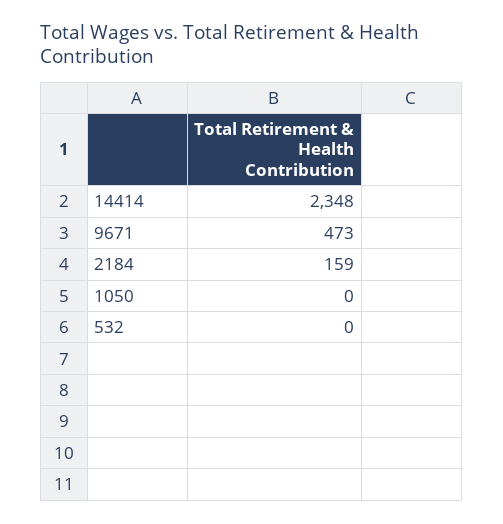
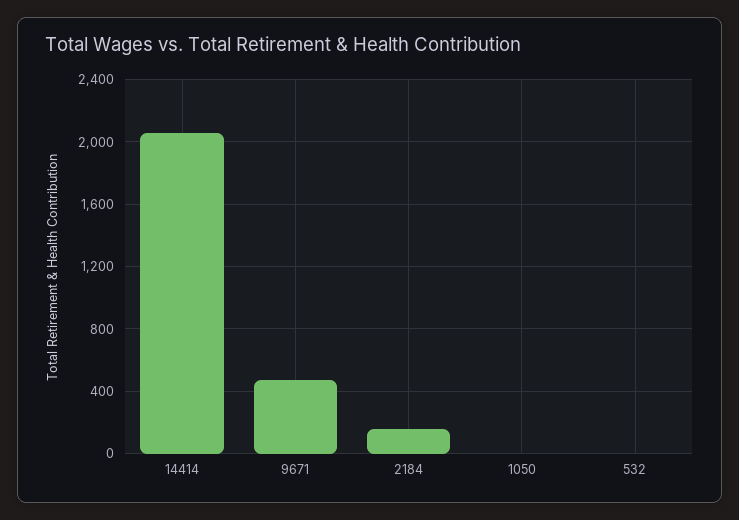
14414: 2348 -> 2050

